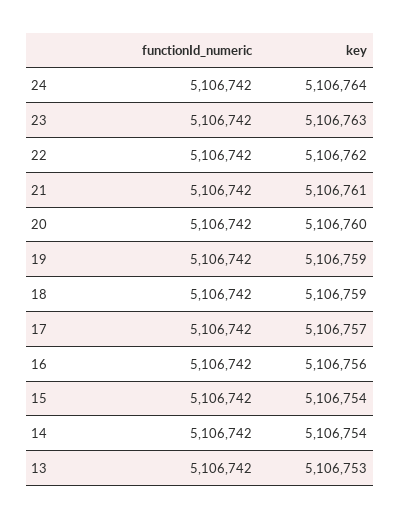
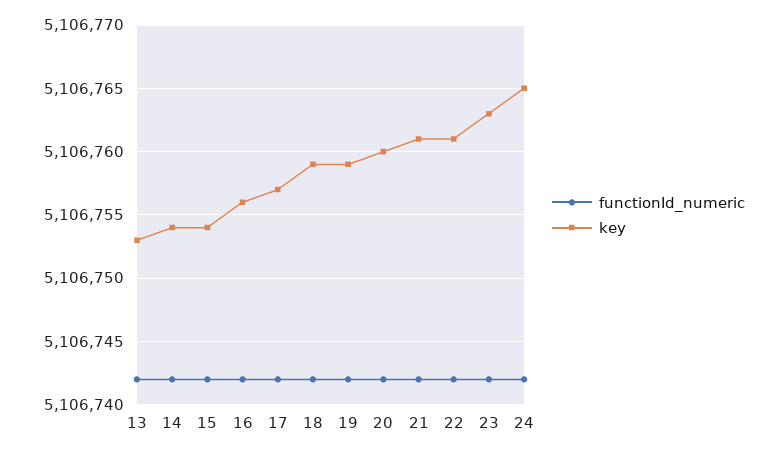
key, 24: 5106764 -> 5106765
key, 22: 5106762 -> 5106761

